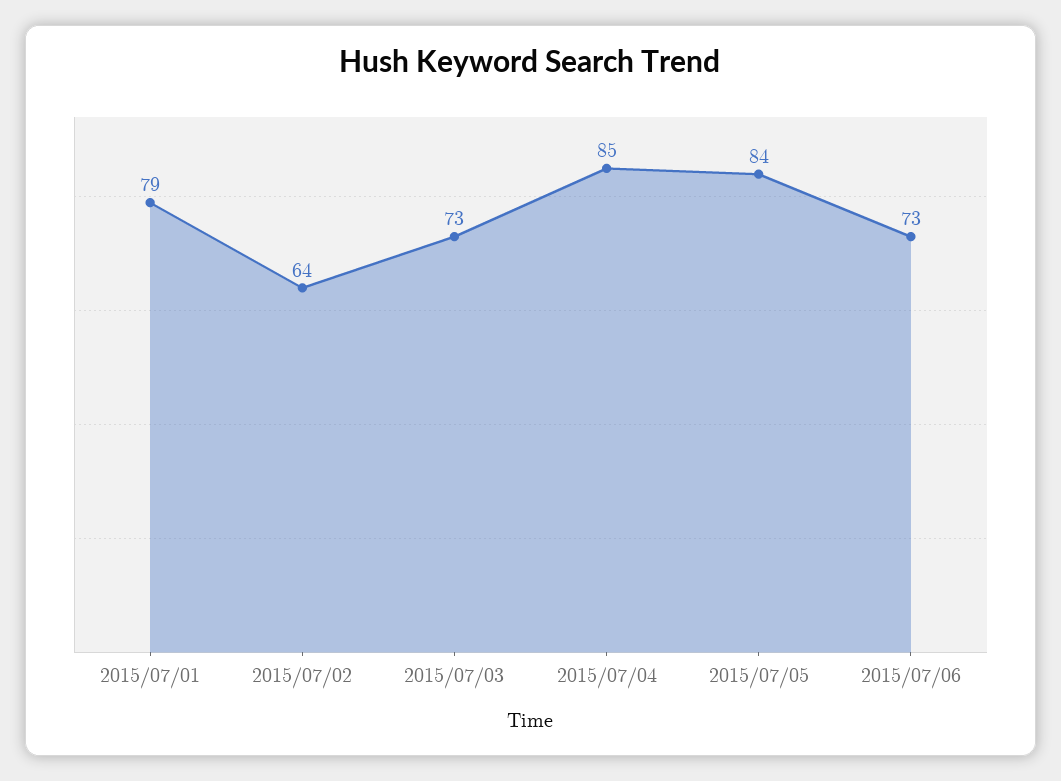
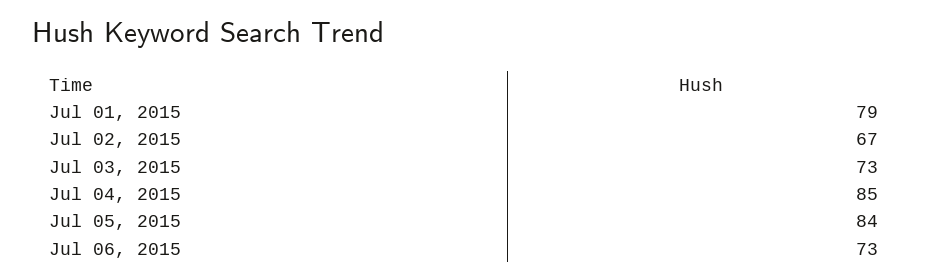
2015/07/02: 64 -> 67

